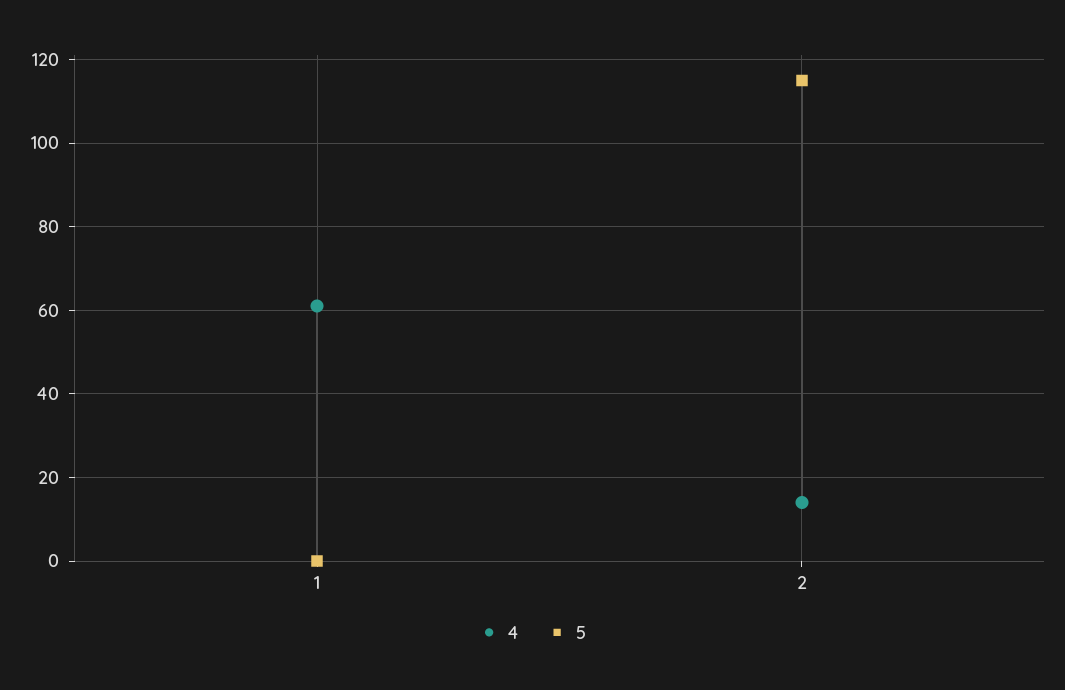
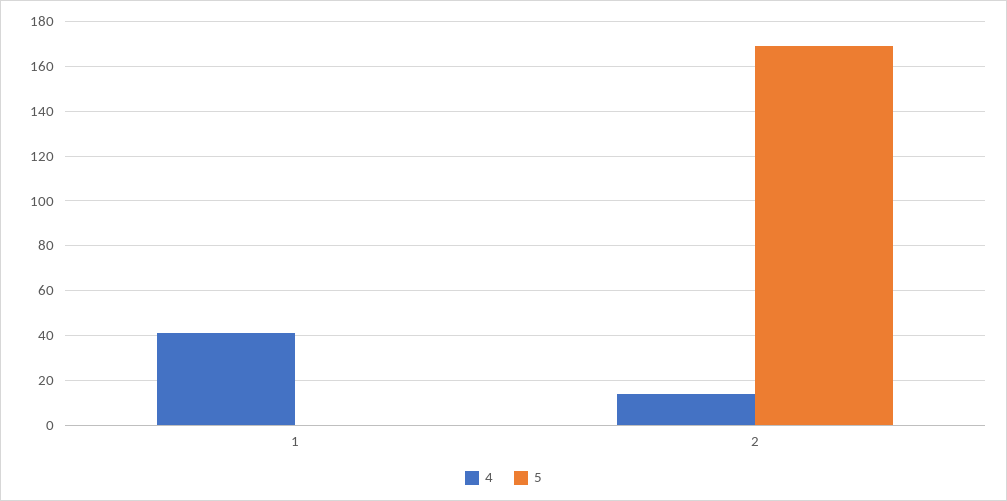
4, 1: 60 -> 40
5, 2: 115 -> 170

